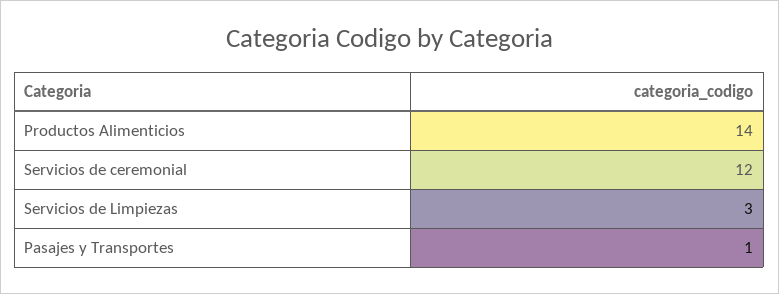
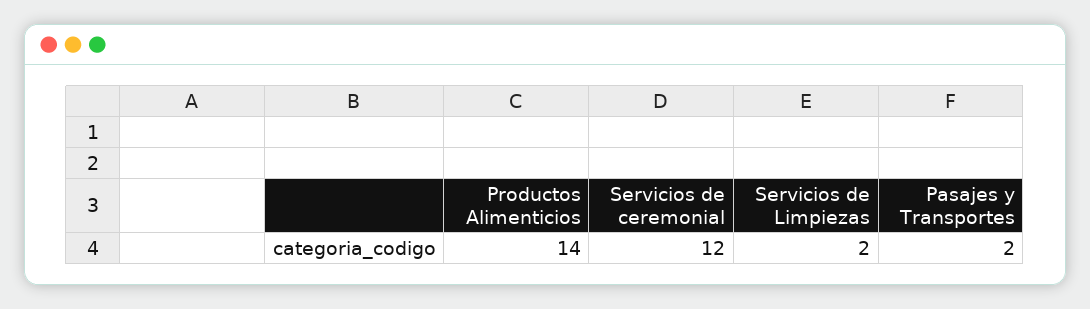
Servicios de Limpiezas: 3 -> 2
Pasajes y Transportes: 1 -> 2

